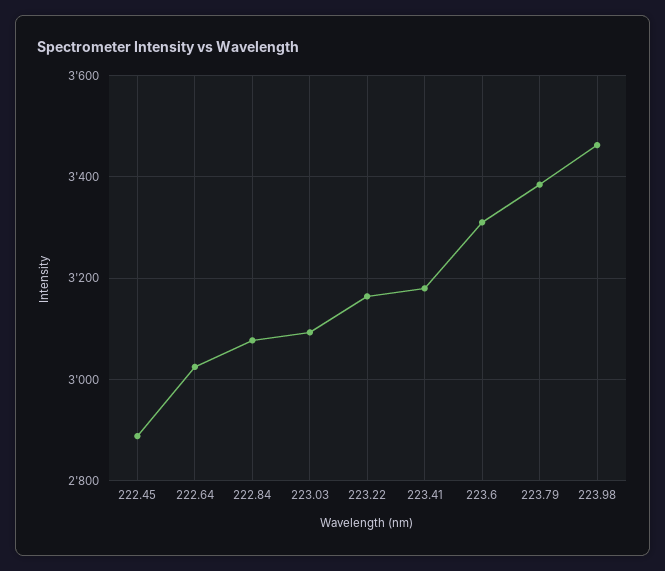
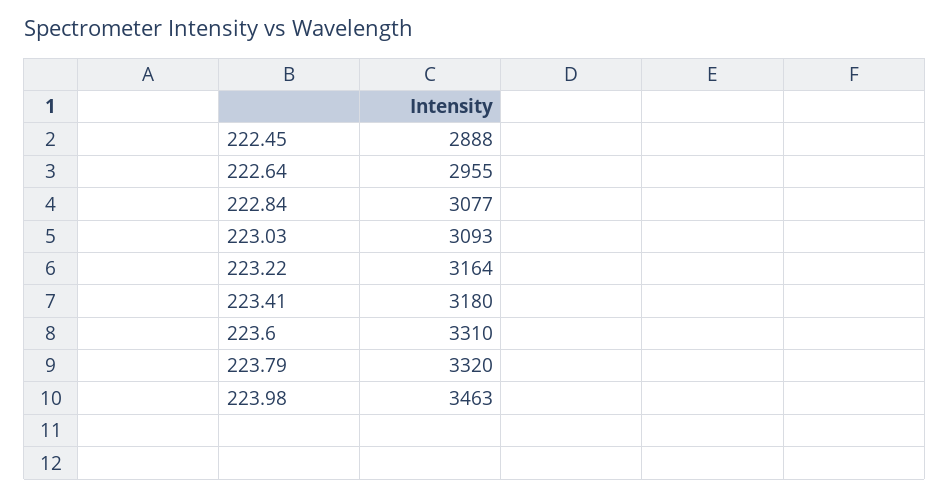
222.64: 3020 -> 2955
223.79: 3380 -> 3320

